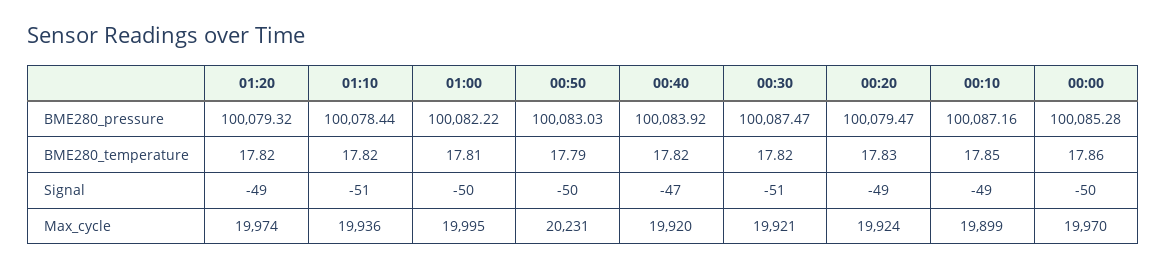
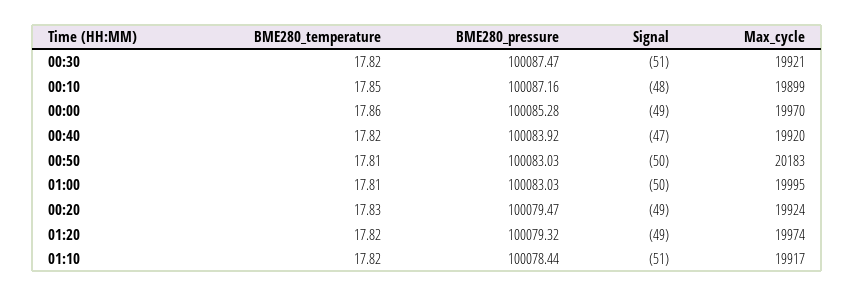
01:00, BME280_pressure: 100082.22 -> 100083.03
00:50, BME280_temperature: 17.79 -> 17.81
00:10, Signal: -49 -> -48
00:00, Signal: -50 -> -49
01:10, Max_cycle: 19936 -> 19917
00:50, Max_cycle: 20231 -> 20183

